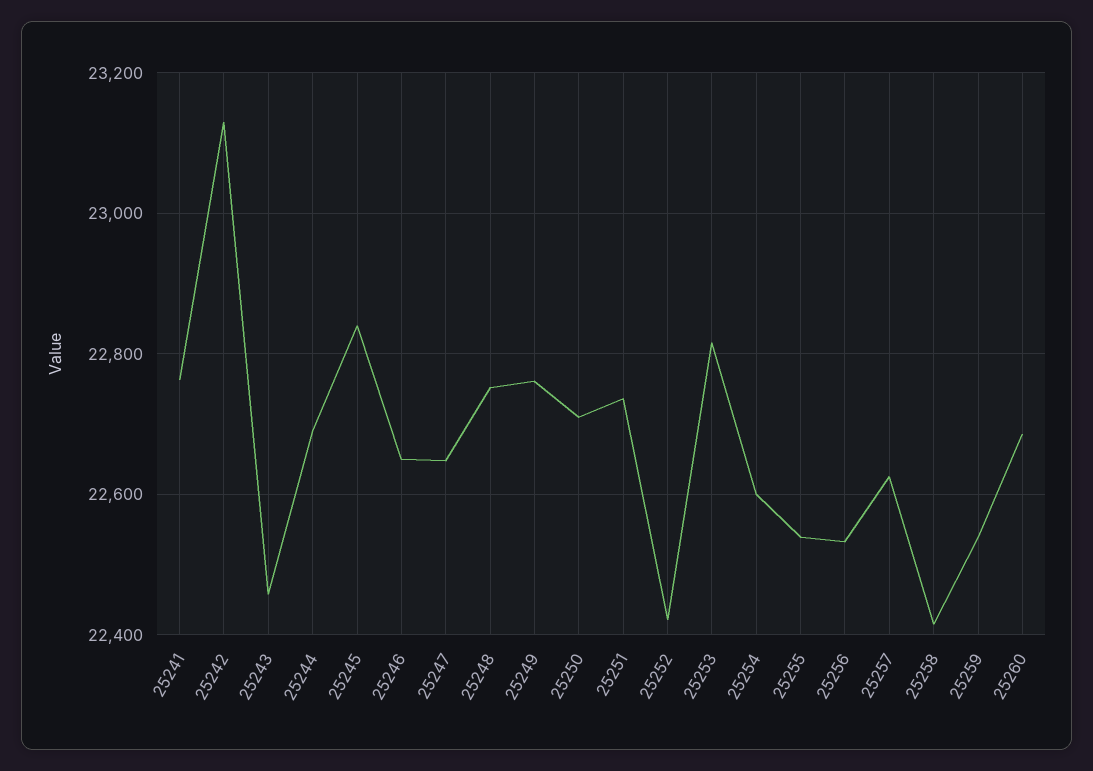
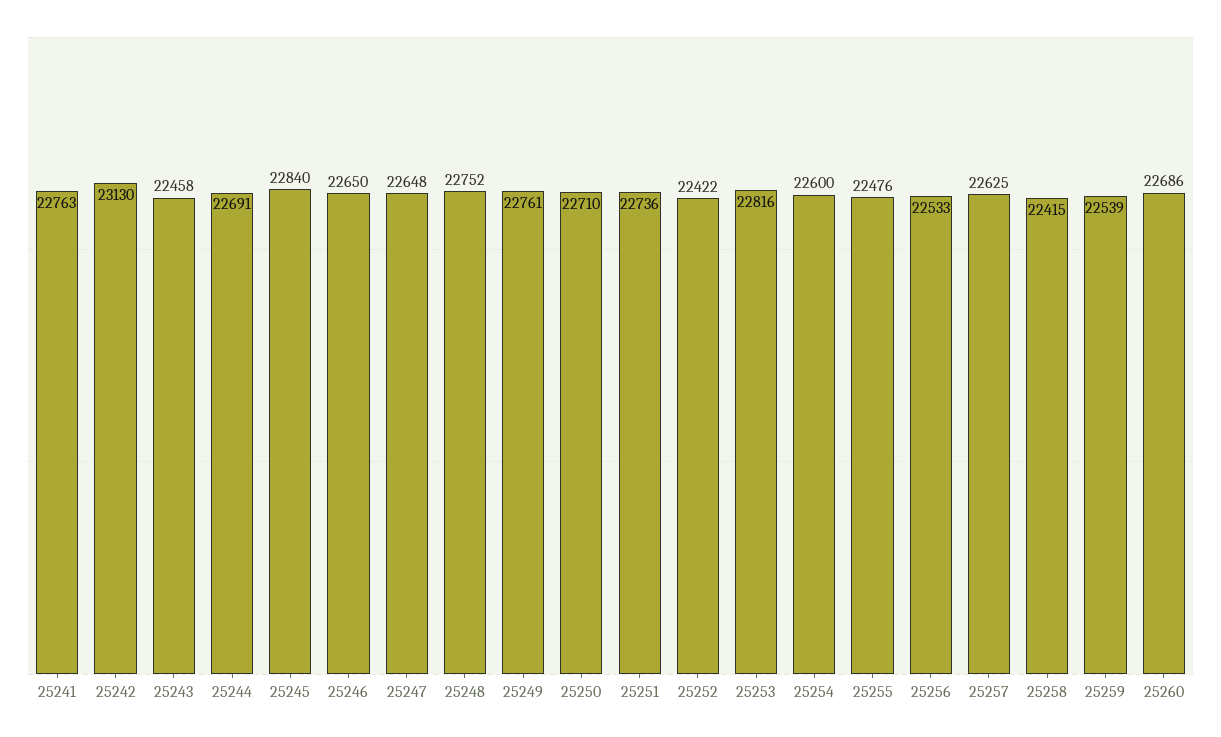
25255: 22540 -> 22476

